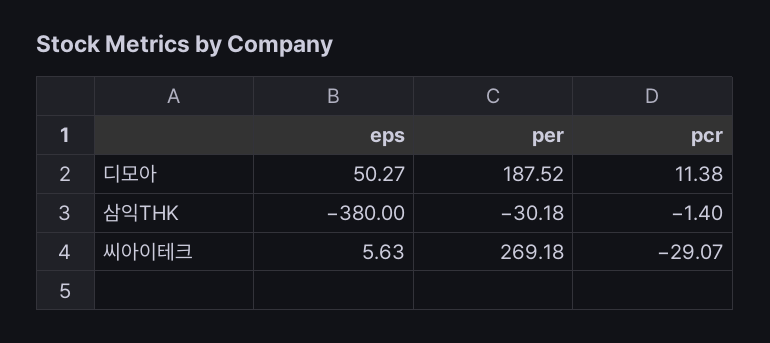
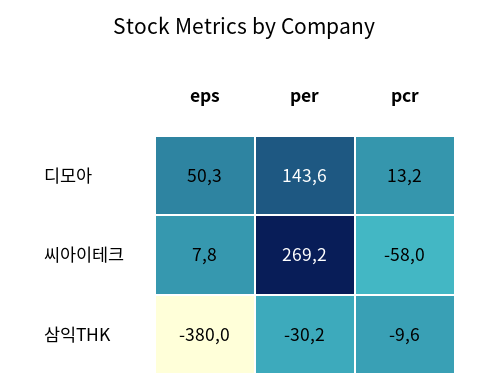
per, 디모아: 187.52 -> 143.6
pcr, 디모아: 11.38 -> 13.2
pcr, 삼익THK: -1.4 -> -9.6
eps, 씨아이테크: 5.63 -> 7.8
pcr, 씨아이테크: -29.07 -> -58

